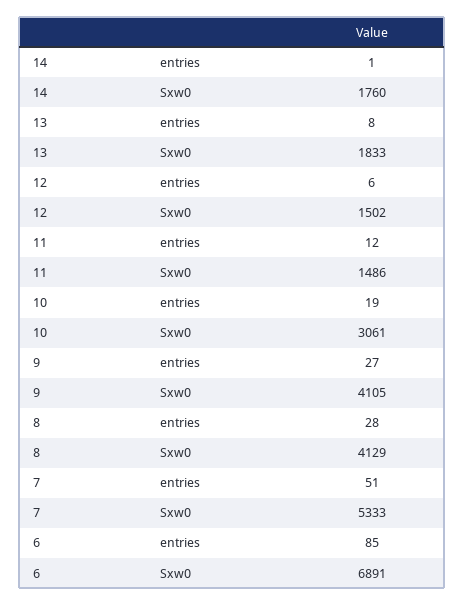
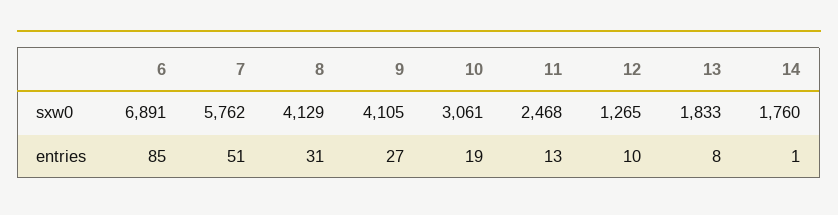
12, entries: 6 -> 10
12, Sxw0: 1502 -> 1265
11, entries: 12 -> 13
11, Sxw0: 1486 -> 2468
8, entries: 28 -> 31
7, Sxw0: 5333 -> 5762

